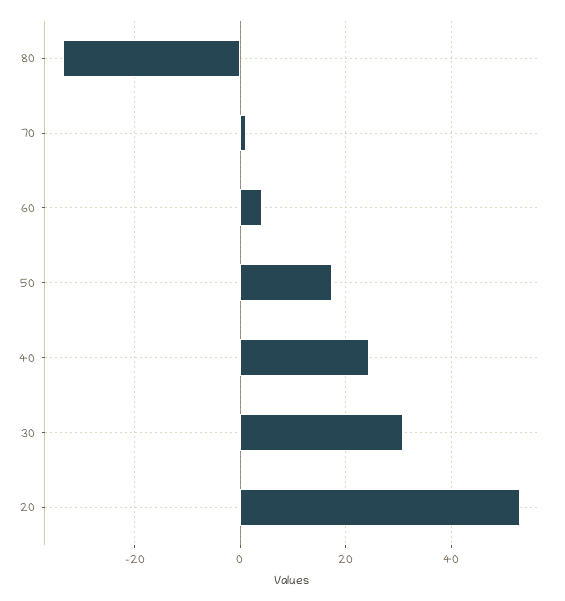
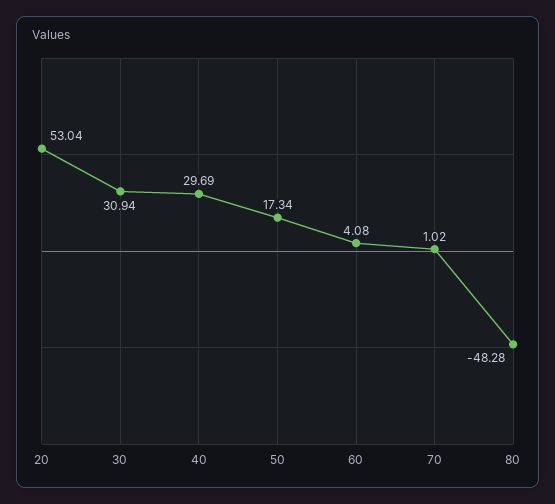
80: -34 -> -48.28
40: 24 -> 29.69

